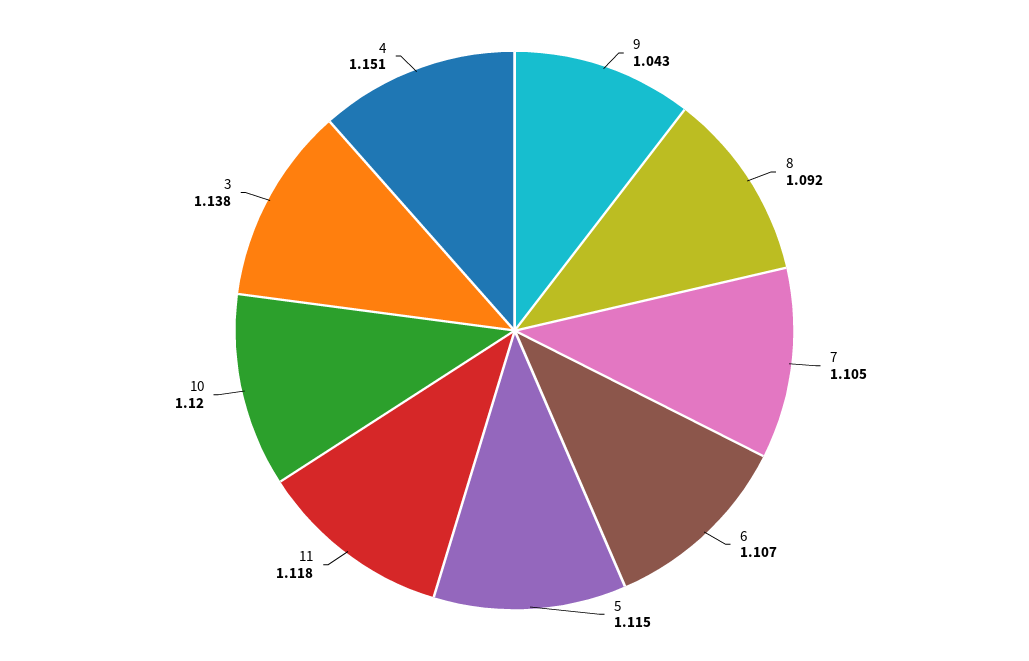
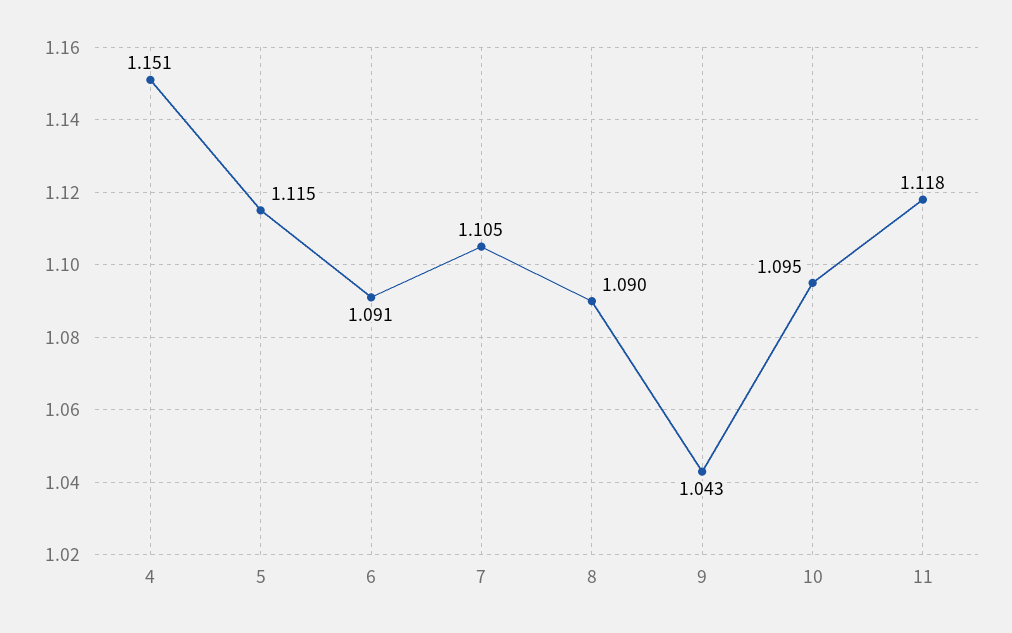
8: 1.092 -> 1.09
6: 1.107 -> 1.091
10: 1.12 -> 1.095
3: 1.138 -> none

